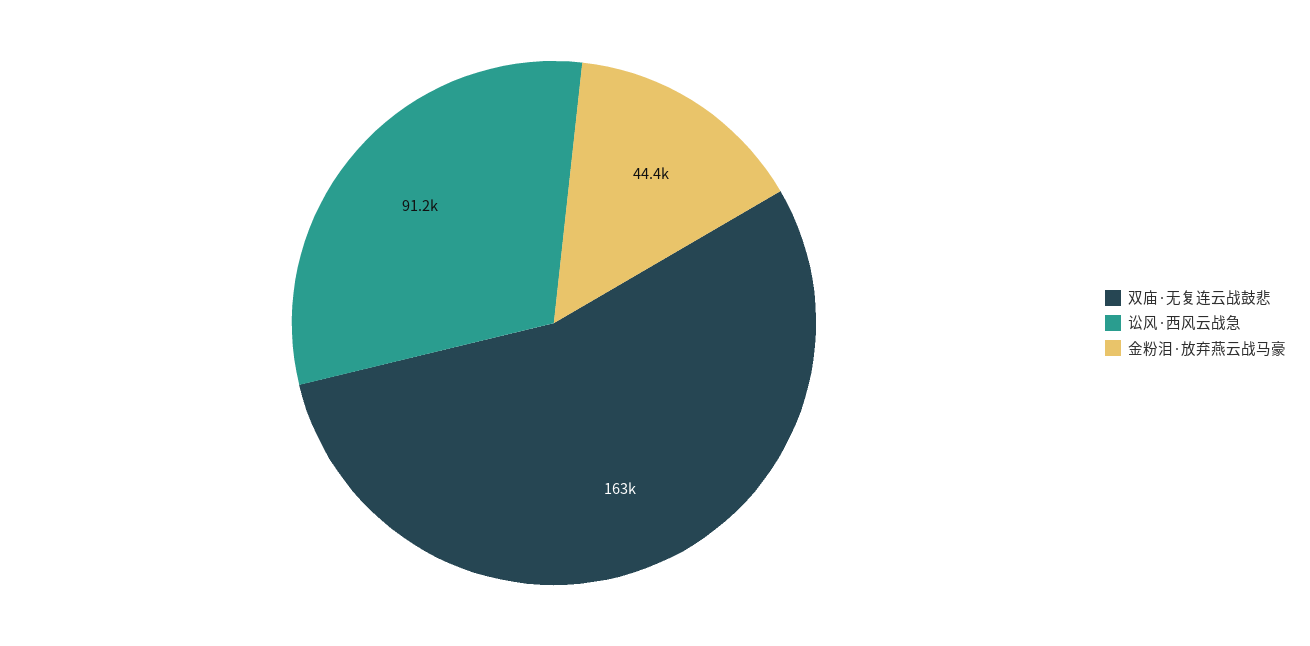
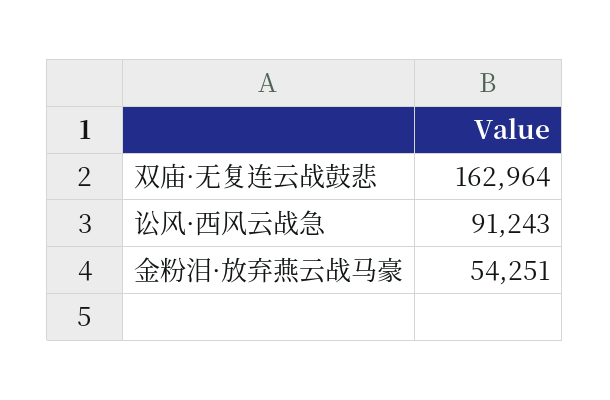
金粉泪·放弃燕云战马豪: 44400 -> 54251

